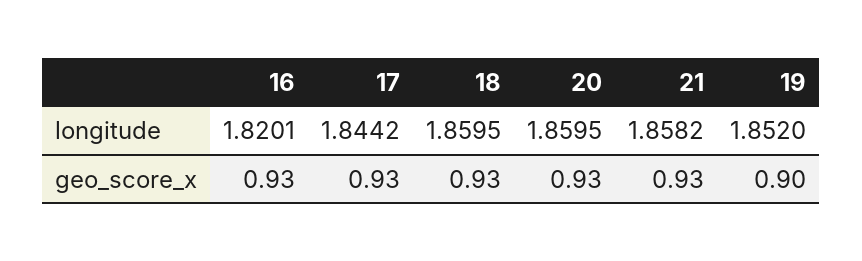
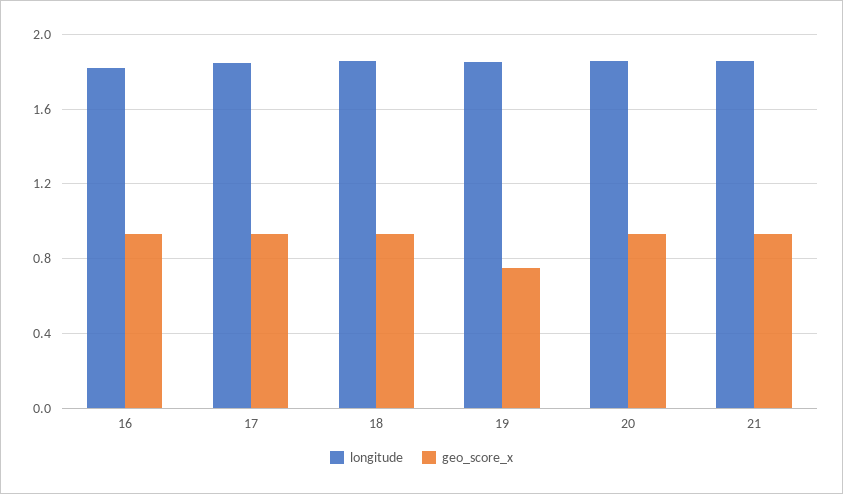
geo_score_x, 19: 0.9 -> 0.75

